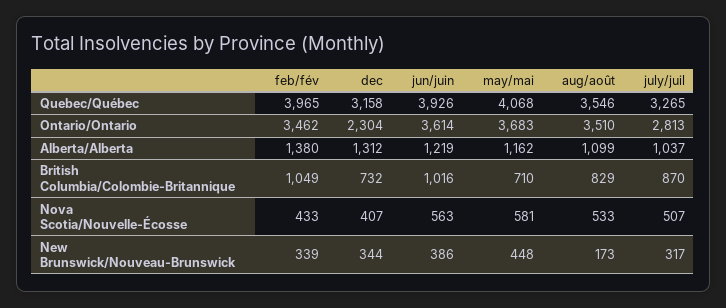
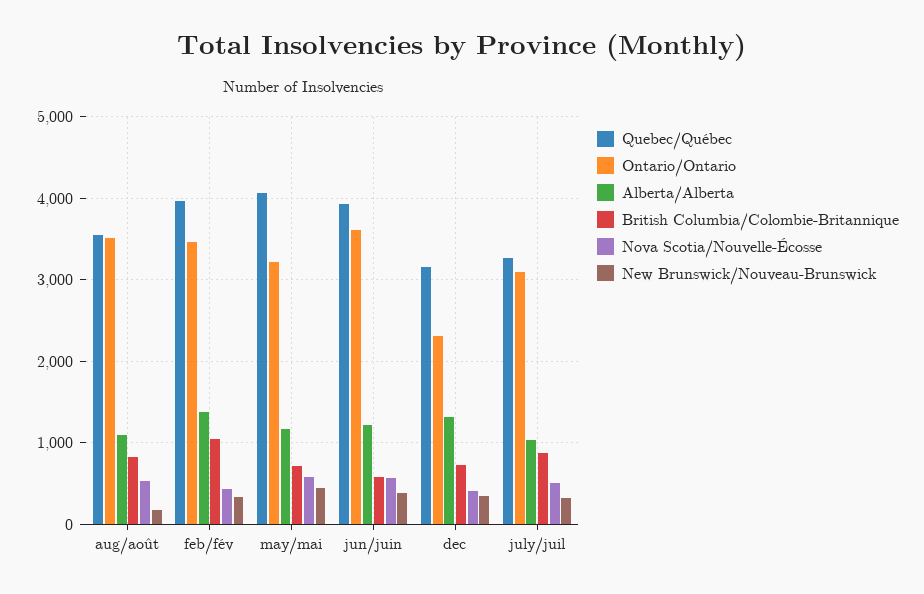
Ontario/Ontario, may/mai: 3683 -> 3200
Ontario/Ontario, july/juil: 2813 -> 3100
British Columbia/Colombie-Britannique, jun/juin: 1016 -> 600

